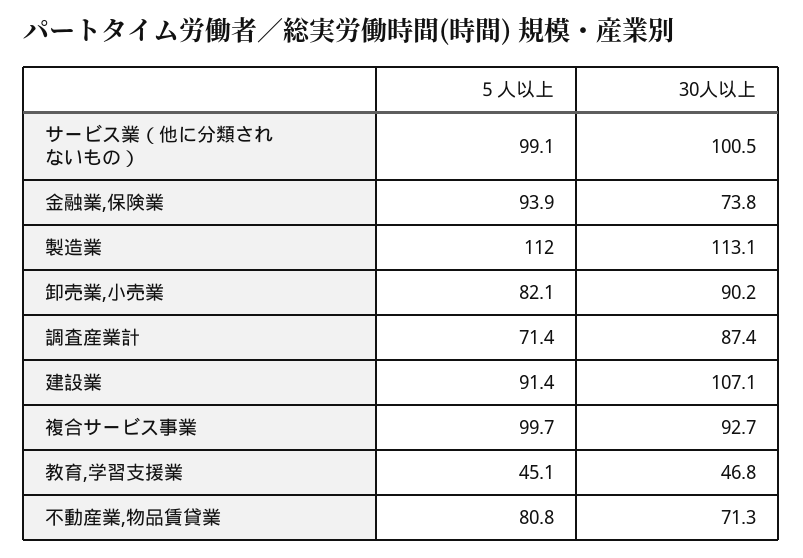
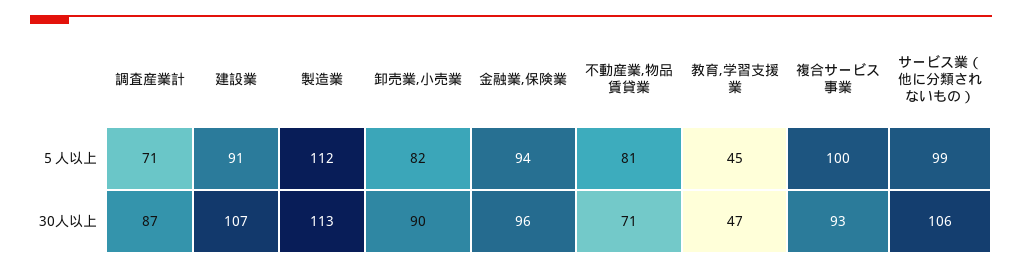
30人以上, サービス業（他に分類されないもの）: 100.5 -> 106
30人以上, 金融業,保険業: 73.8 -> 96

